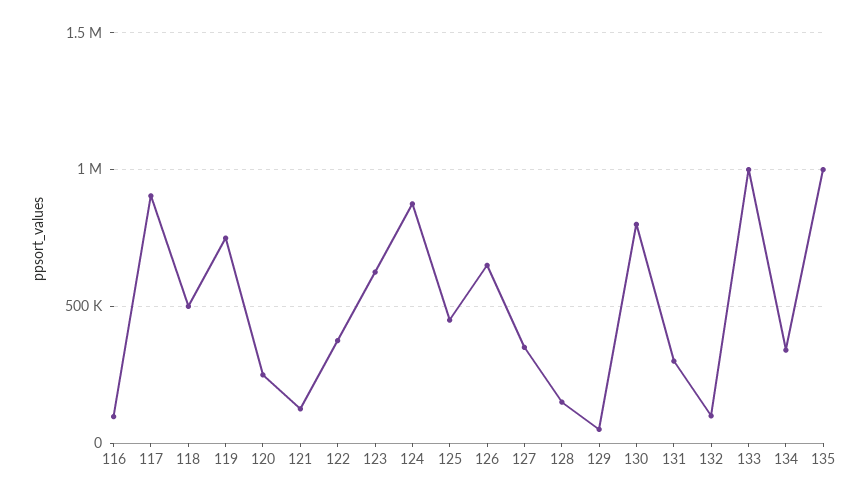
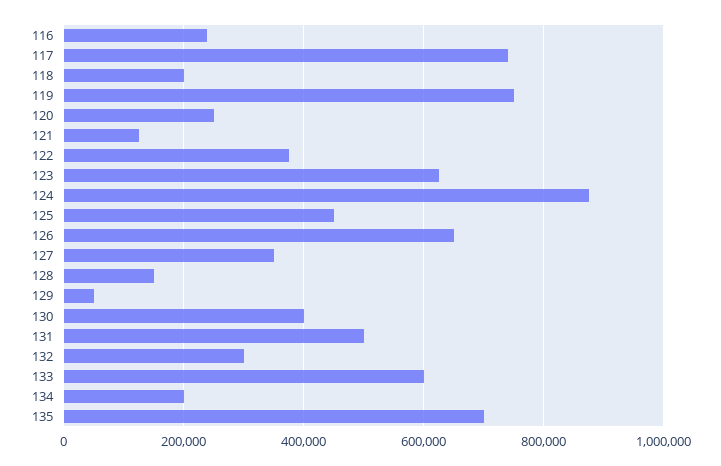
116: 100000 -> 240000
117: 900000 -> 740000
118: 500000 -> 200000
130: 800000 -> 400000
131: 300000 -> 500000
132: 100000 -> 300000
133: 1000000 -> 600000
134: 350000 -> 200000
135: 1000000 -> 700000

